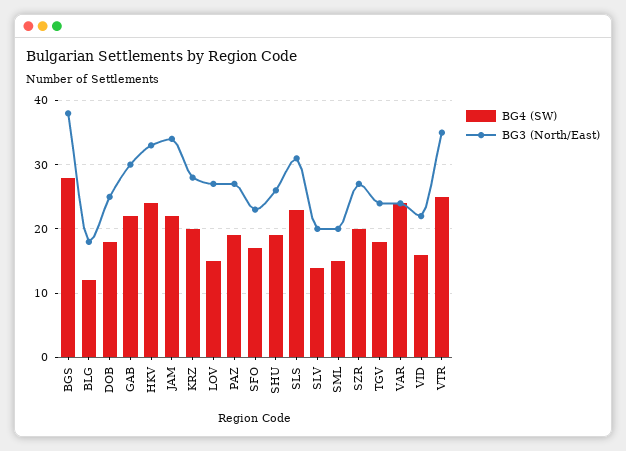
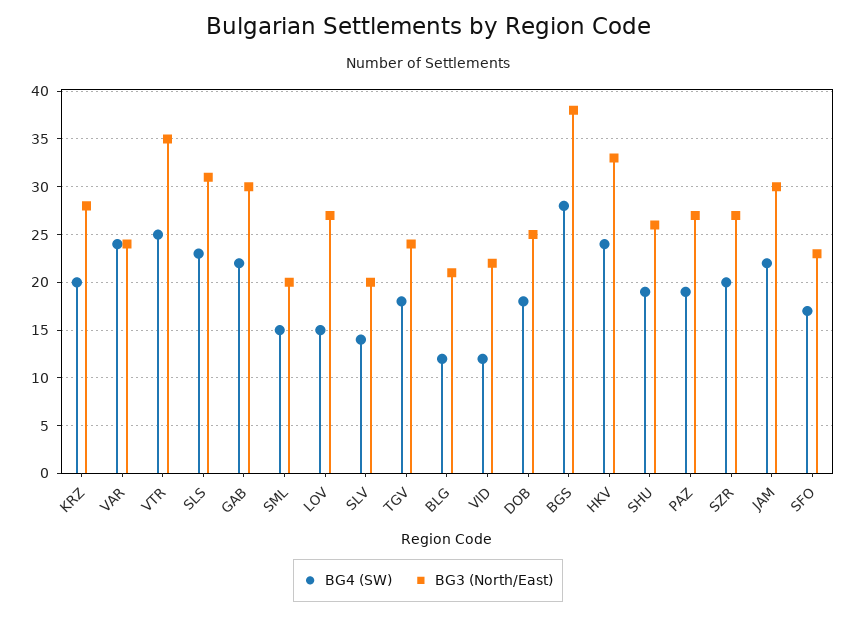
BG3 (North/East), BLG: 18 -> 21
BG3 (North/East), JAM: 34 -> 30
BG4 (SW), VID: 16 -> 12

